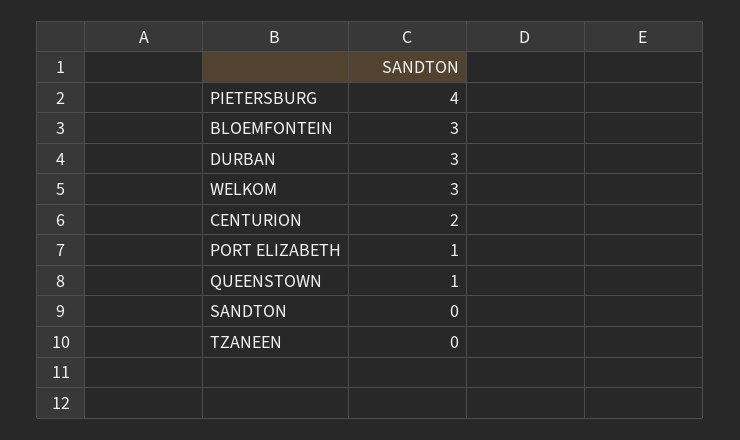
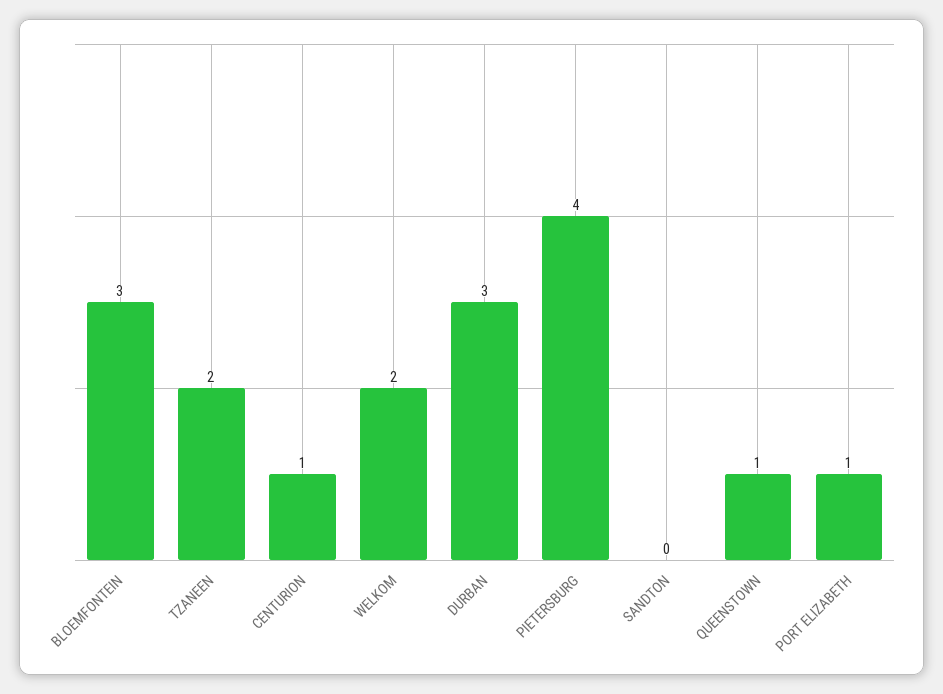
WELKOM: 3 -> 2
CENTURION: 2 -> 1
TZANEEN: 0 -> 2

